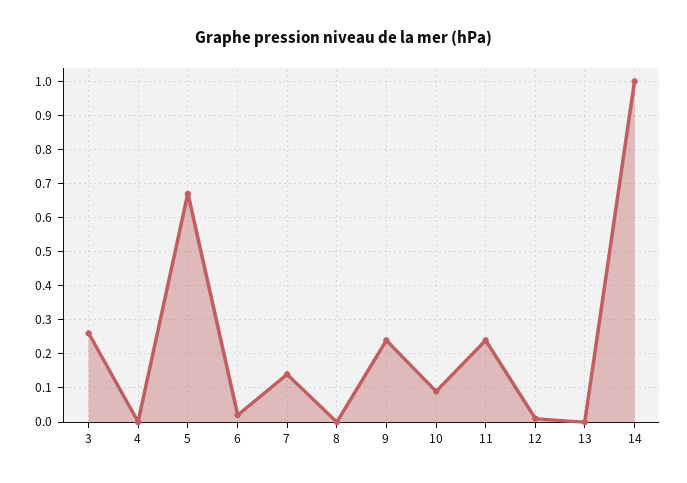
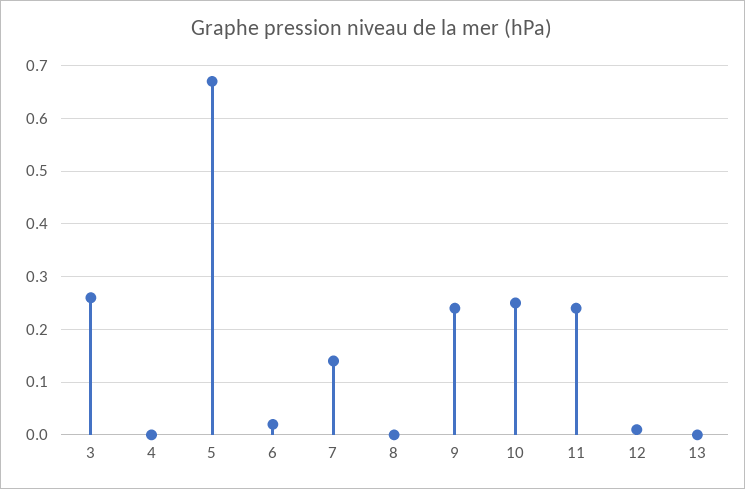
10: 0.1 -> 0.25
14: 1 -> none

